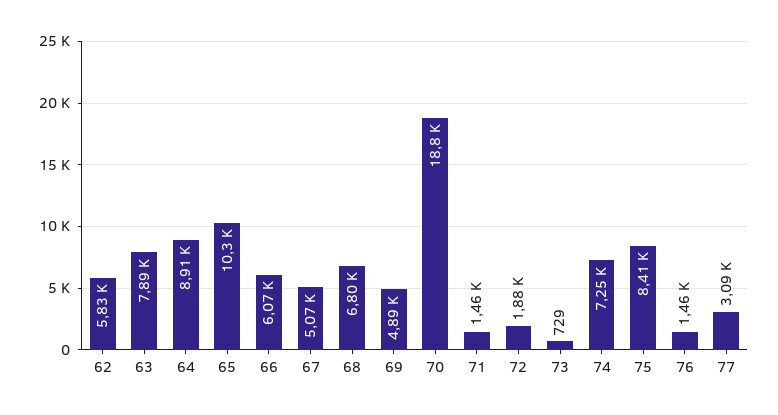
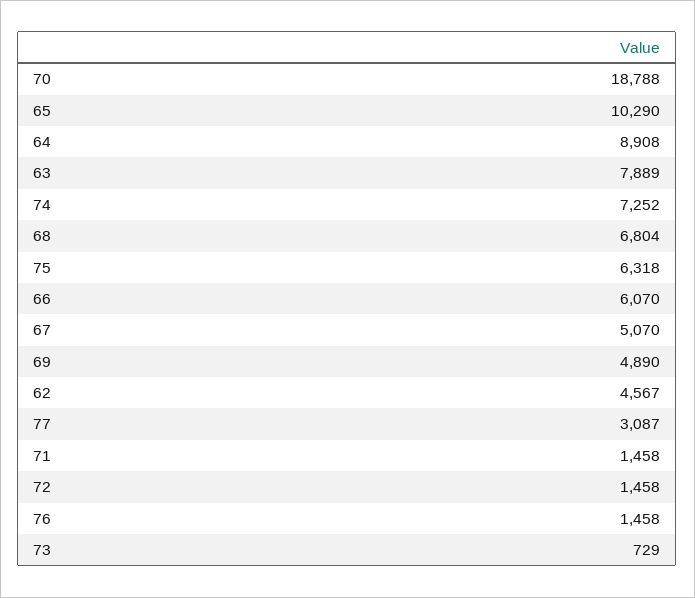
62: 5830 -> 4567
72: 1880 -> 1458
75: 8410 -> 6318

